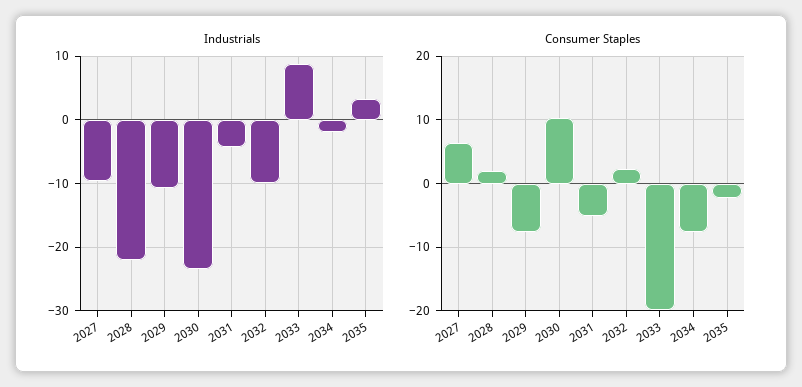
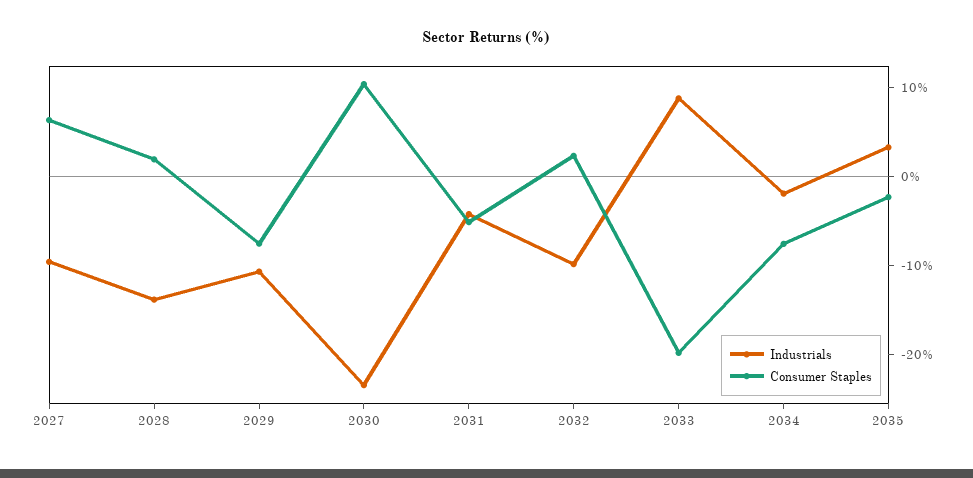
Industrials, 2028: -22 -> -14

